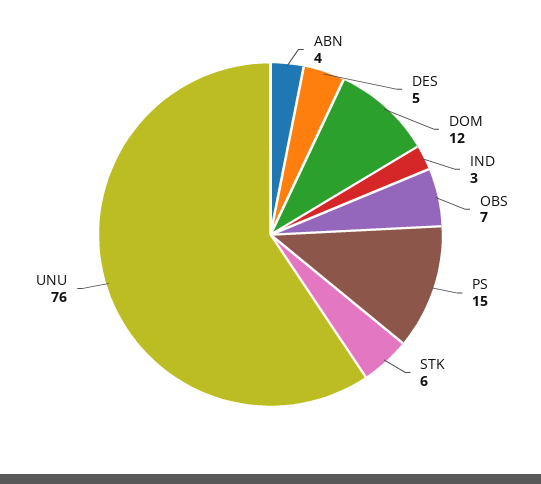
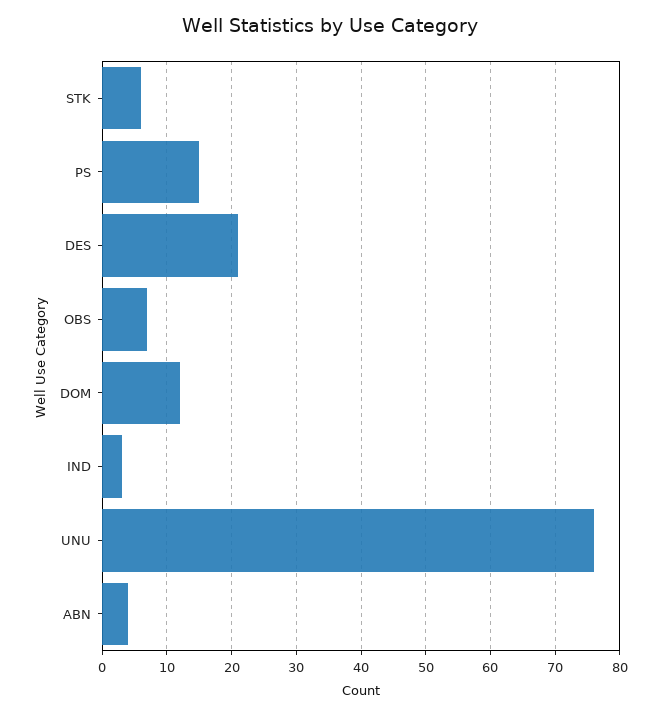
DES: 5 -> 21

